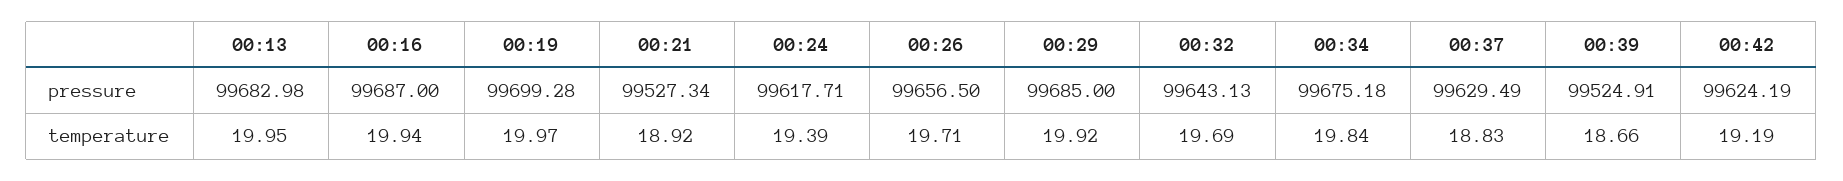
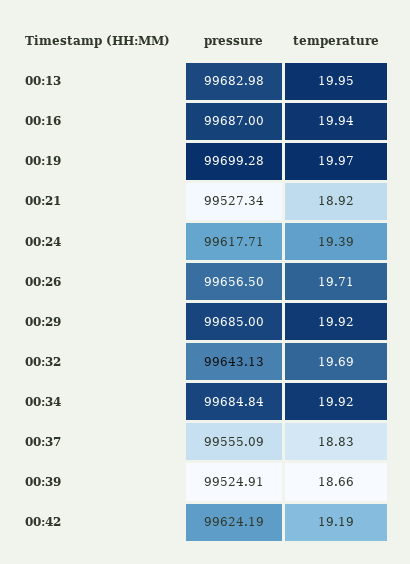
00:34, pressure: 99675.18 -> 99684.84
00:37, pressure: 99629.49 -> 99555.09
00:34, temperature: 19.84 -> 19.92

